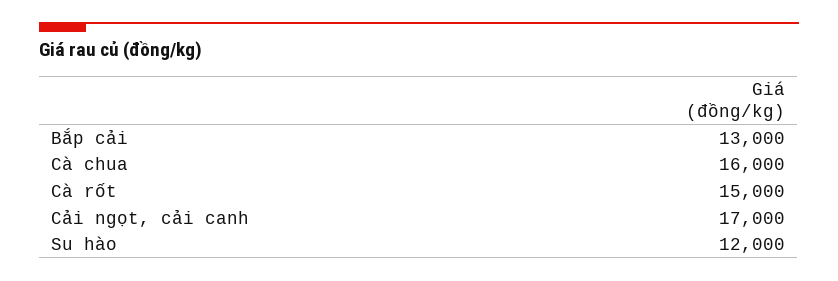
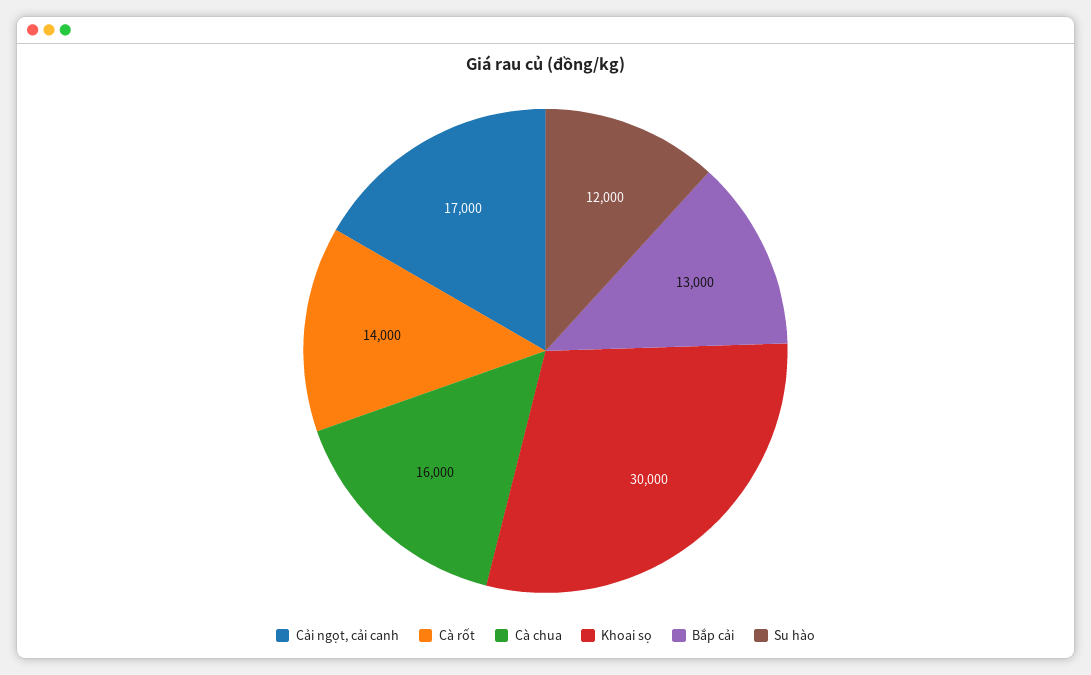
Cà rốt: 15000 -> 14000
Khoai sọ: none -> 30000

